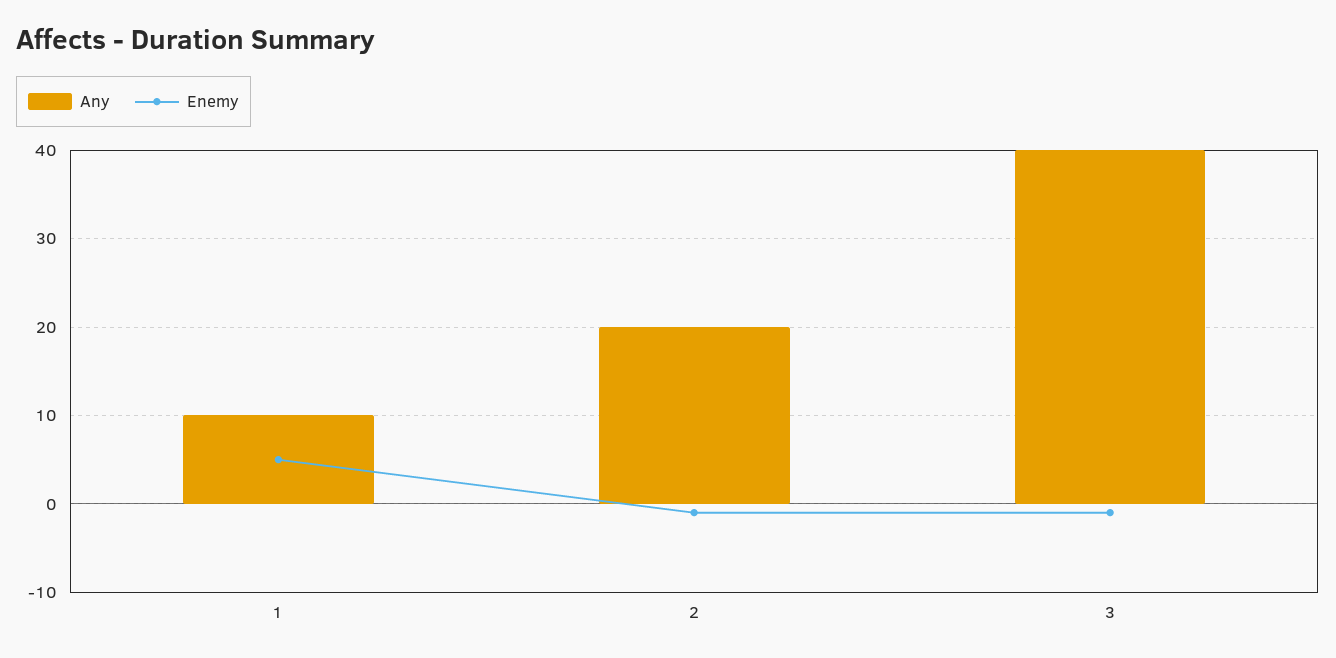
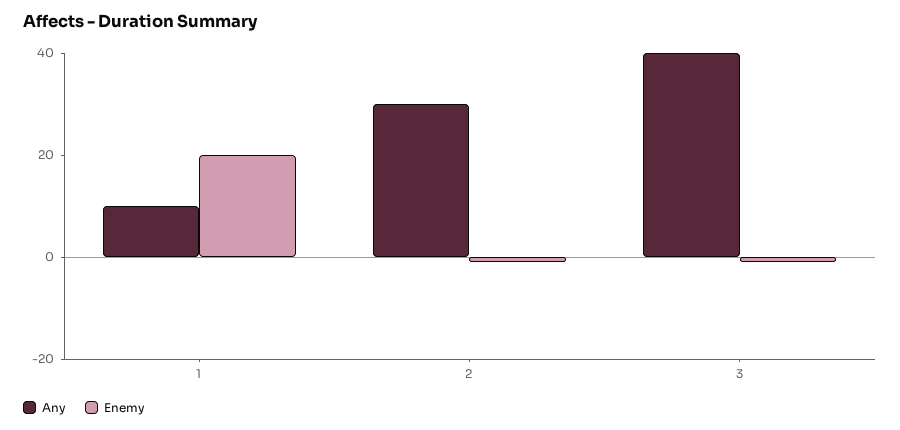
Enemy, 1: 5 -> 20
Any, 2: 20 -> 30

